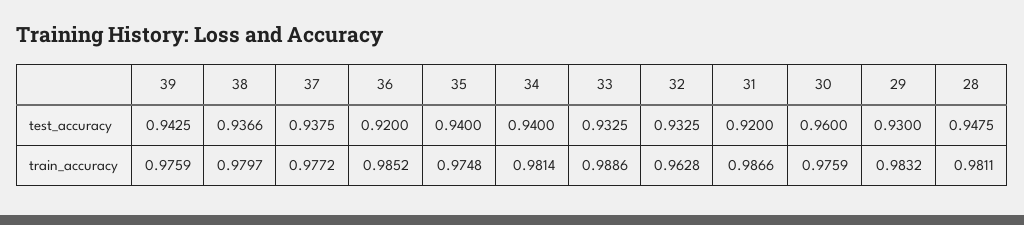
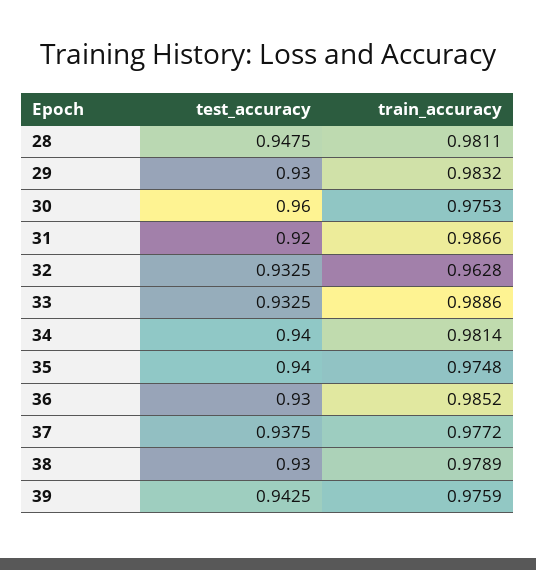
38, test_accuracy: 0.9366 -> 0.93
36, test_accuracy: 0.92 -> 0.93
38, train_accuracy: 0.9797 -> 0.9789
30, train_accuracy: 0.9759 -> 0.9753

